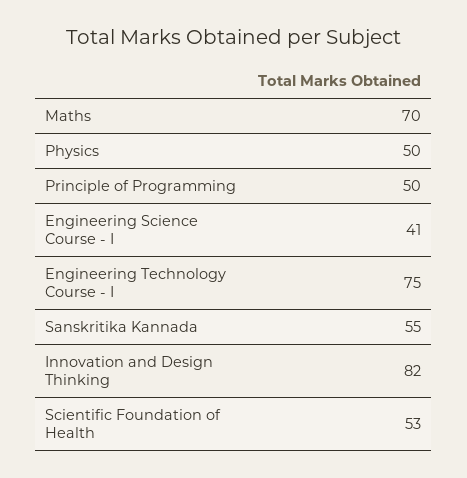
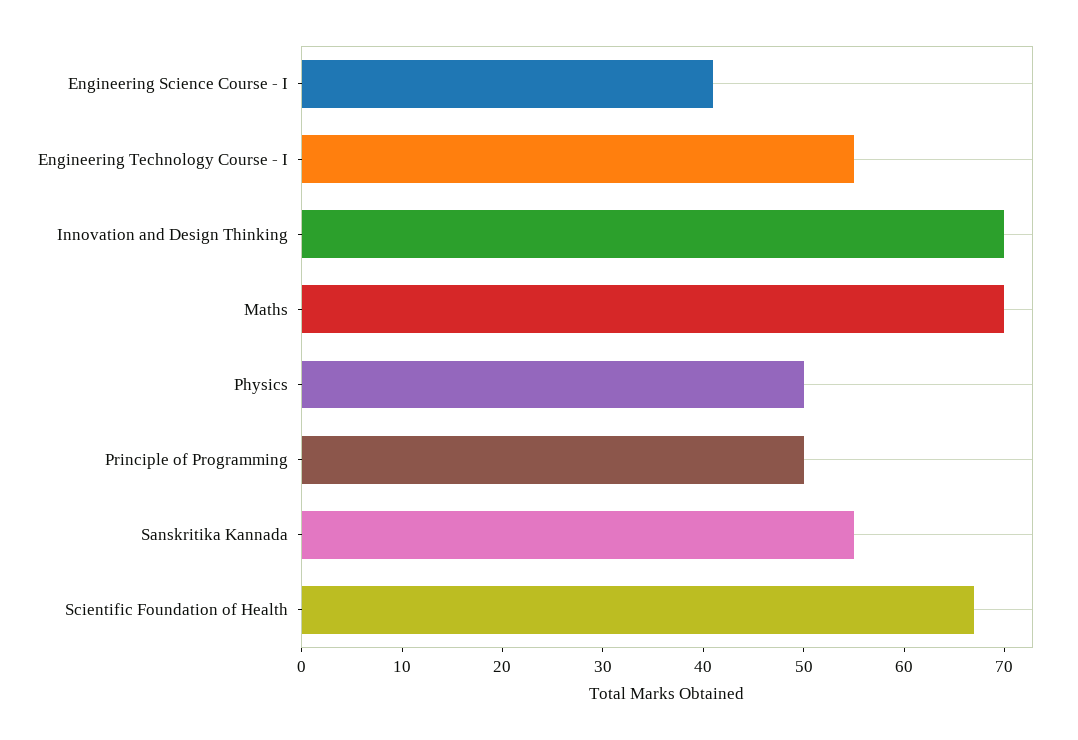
Engineering Technology Course - I: 75 -> 55
Innovation and Design Thinking: 82 -> 70
Scientific Foundation of Health: 53 -> 67

